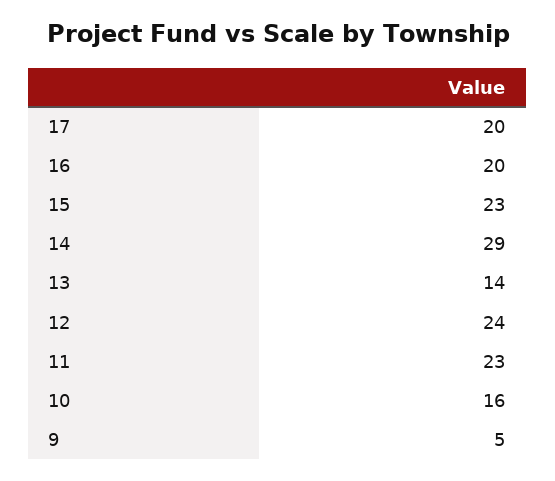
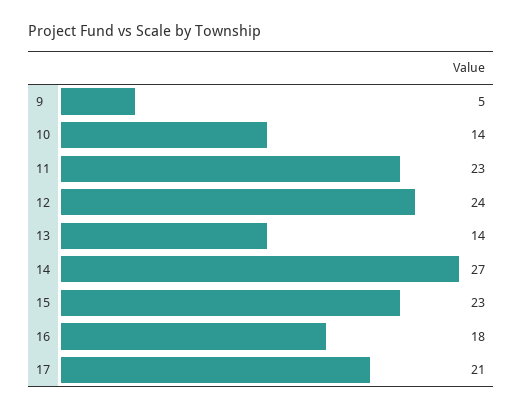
17: 20 -> 21
16: 20 -> 18
14: 29 -> 27
10: 16 -> 14

